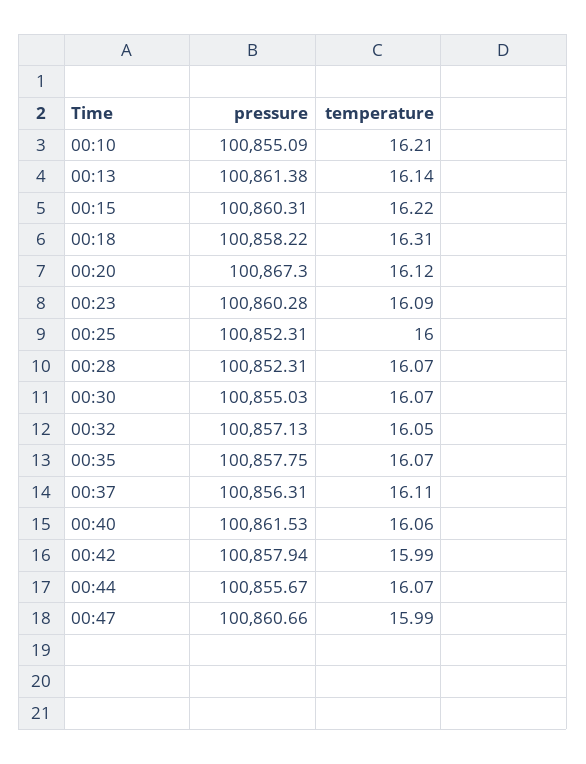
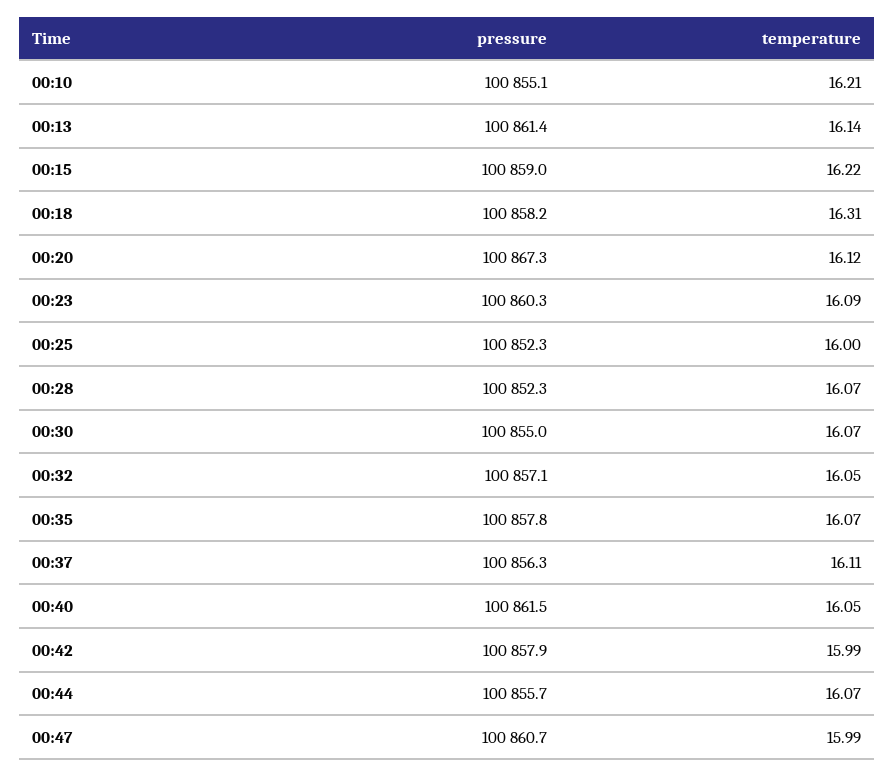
pressure, 00:15: 100860.31 -> 100859
temperature, 00:40: 16.06 -> 16.05

